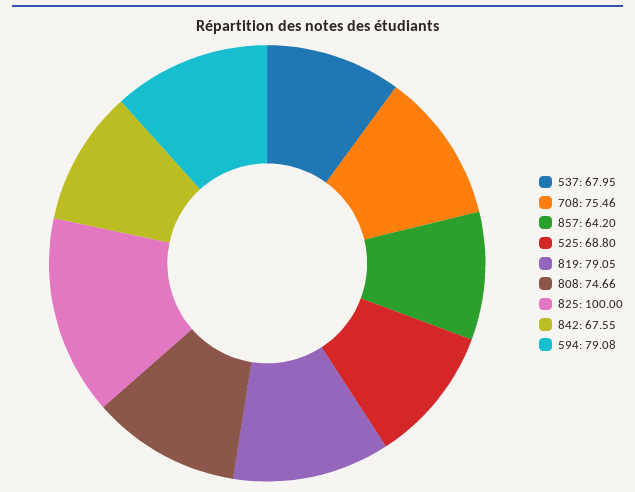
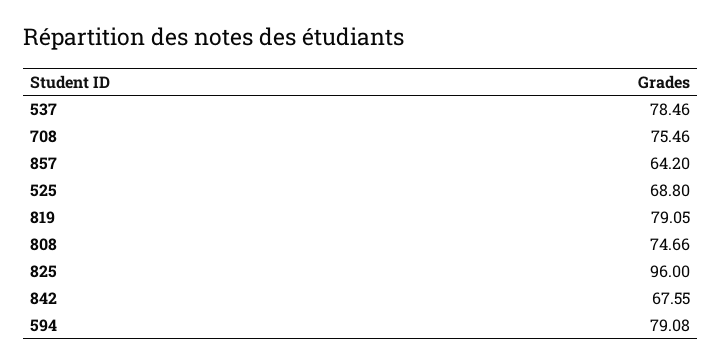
537: 67.95 -> 78.46
825: 100 -> 96

